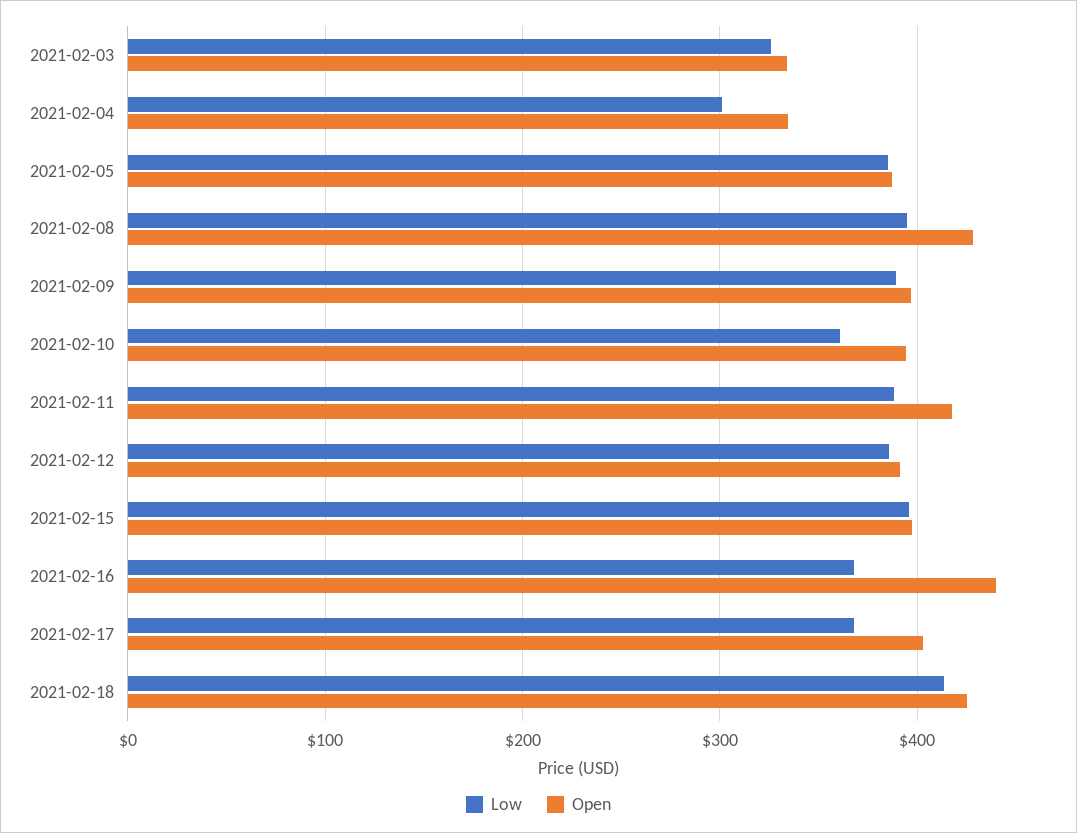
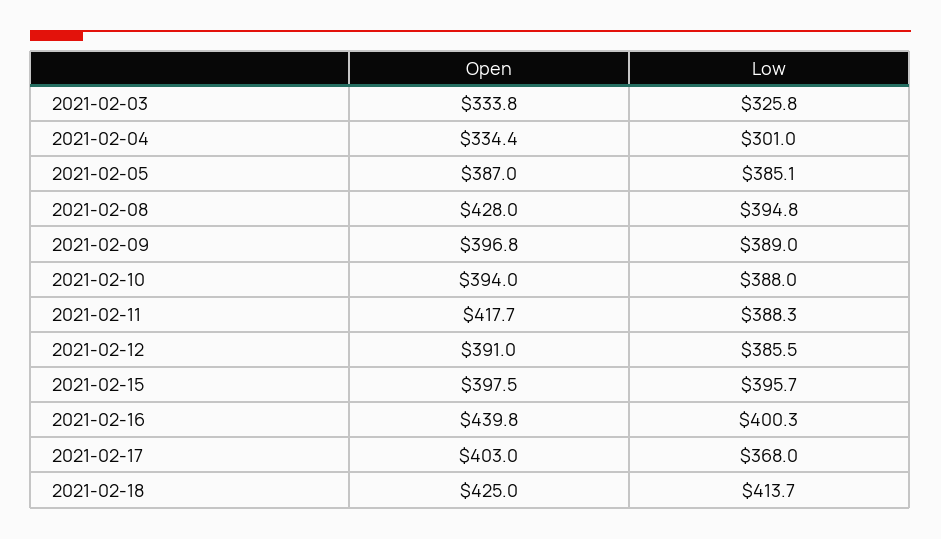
Low, 2021-02-10: 360 -> 388
Low, 2021-02-16: 370 -> 400.3

